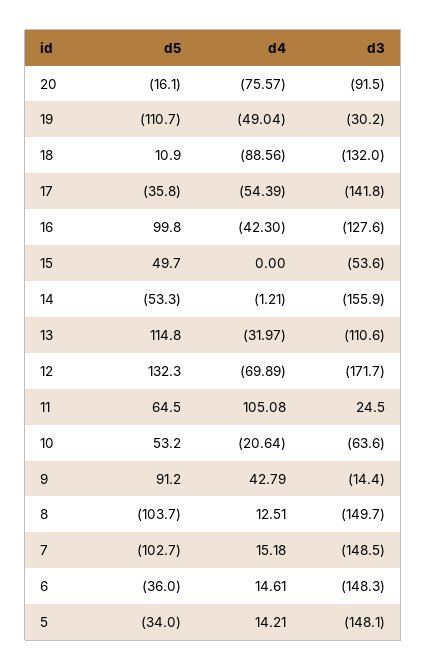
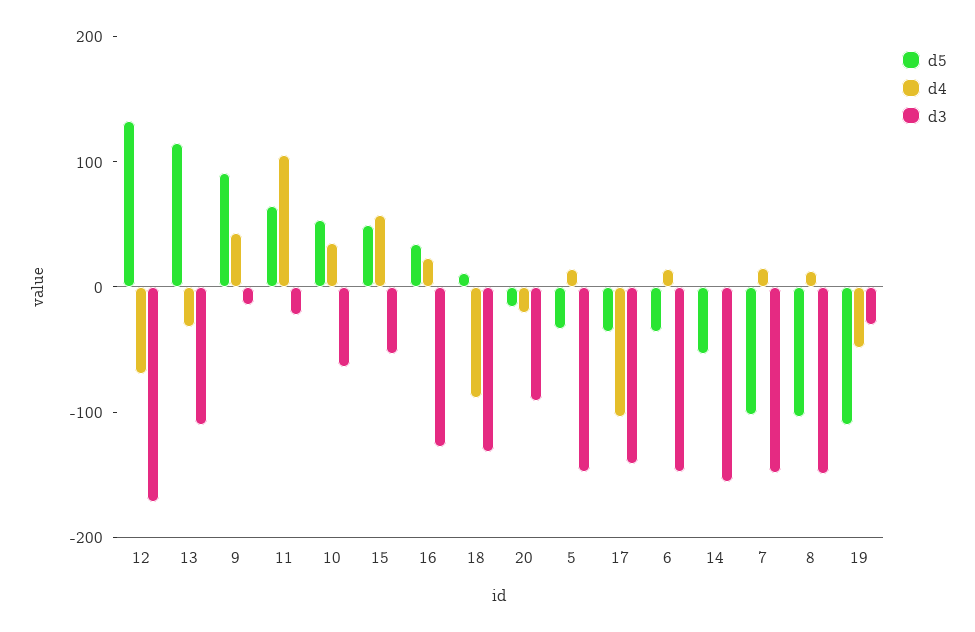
d4, 20: -75.57 -> -20
d4, 17: -54.39 -> -100
d5, 16: 99.8 -> 40
d4, 16: -42.3 -> 20
d4, 15: 0 -> 60
d3, 11: 24.5 -> -20
d4, 10: -20.64 -> 40

